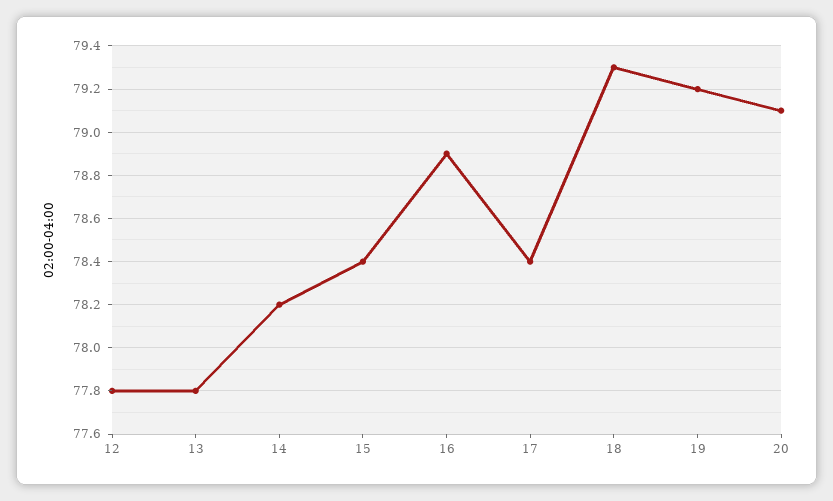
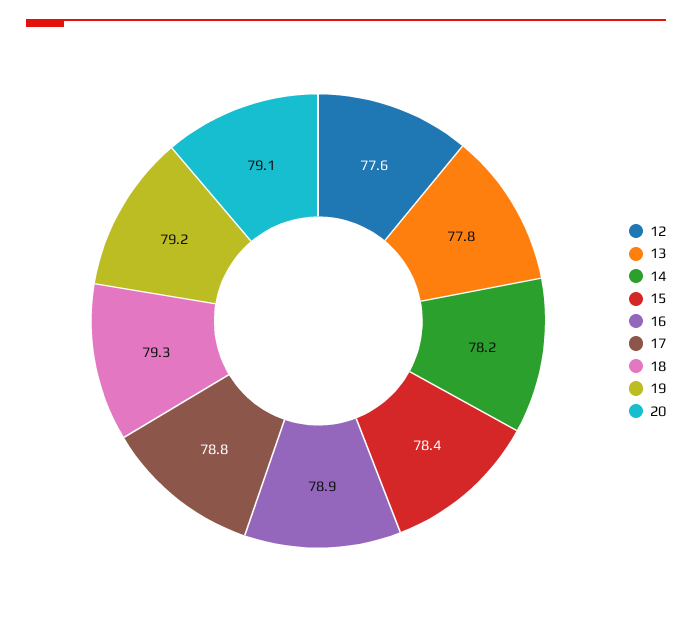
12: 77.8 -> 77.6
17: 78.4 -> 78.8

